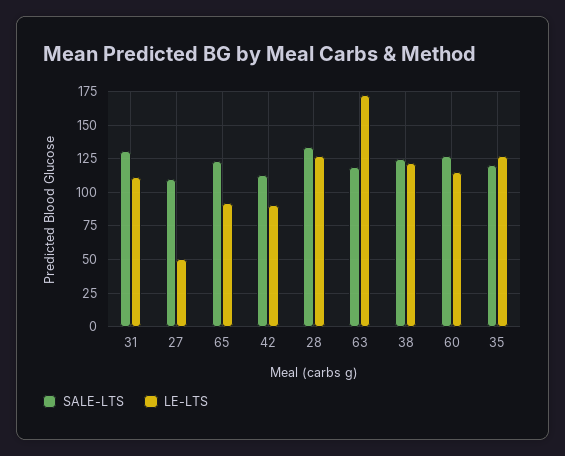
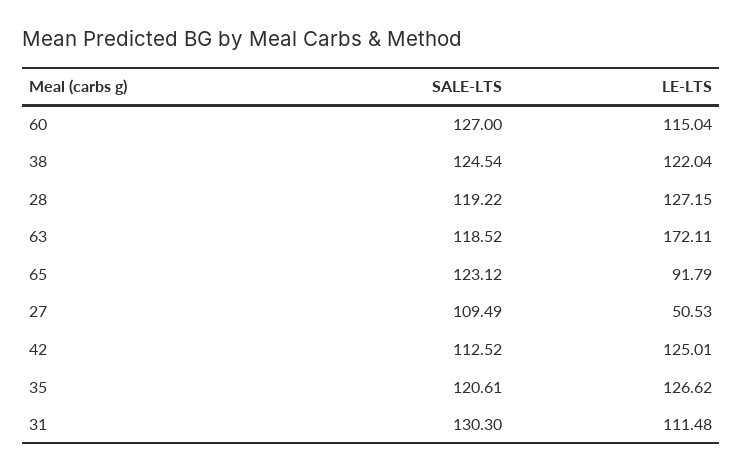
LE-LTS, 42: 90 -> 125.01
SALE-LTS, 28: 135 -> 119.22

